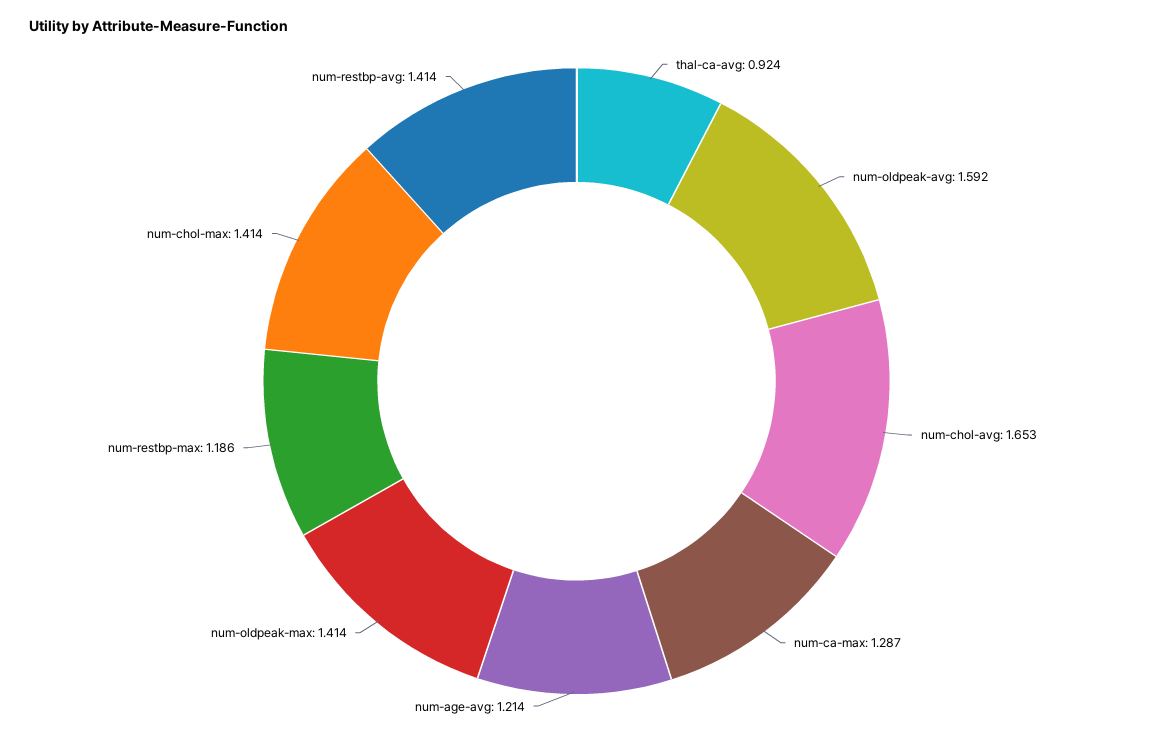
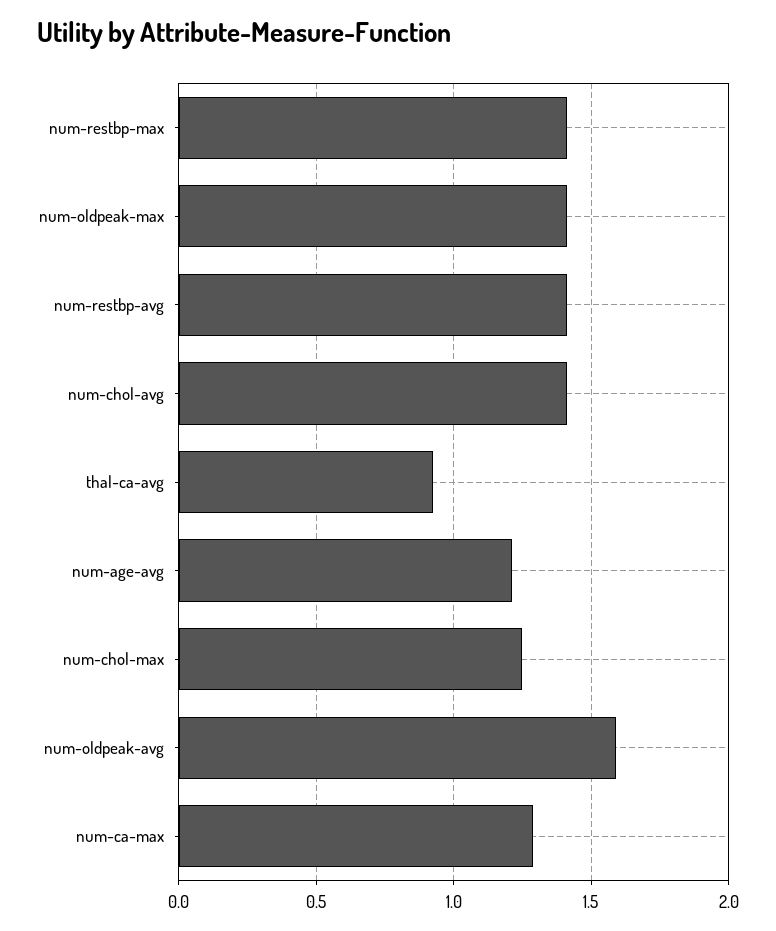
num-chol-avg: 1.653 -> 1.4
num-restbp-max: 1.186 -> 1.4
num-chol-max: 1.414 -> 1.25

